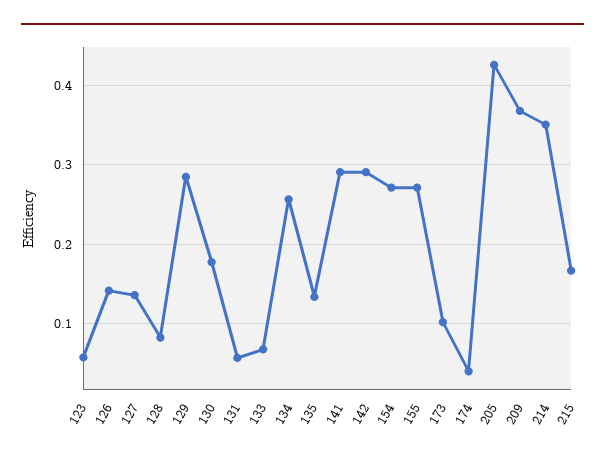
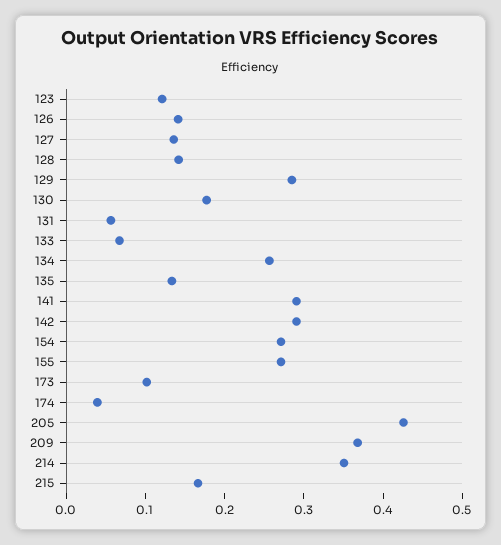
123: 0.06 -> 0.12
128: 0.08 -> 0.14

